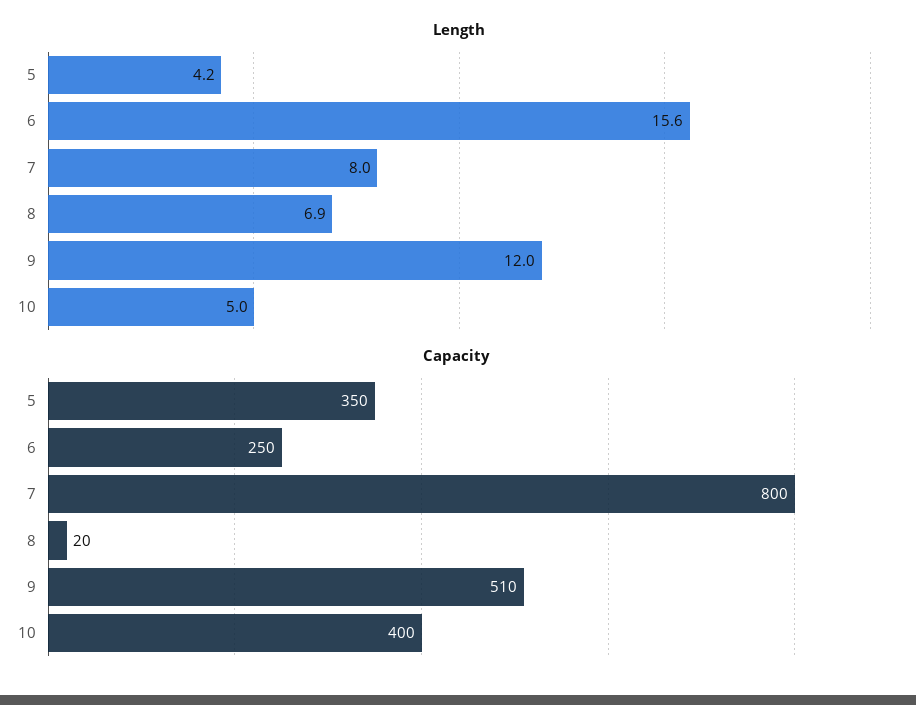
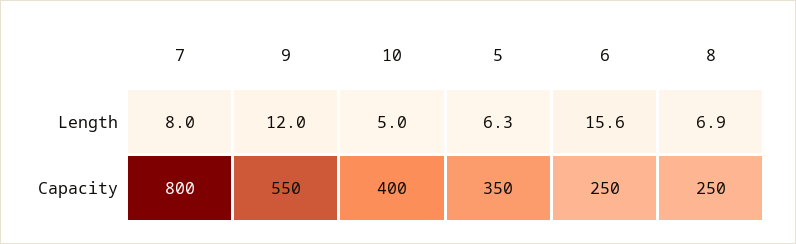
Length, 5: 4.2 -> 6.3
Capacity, 8: 20 -> 250
Capacity, 9: 510 -> 550

